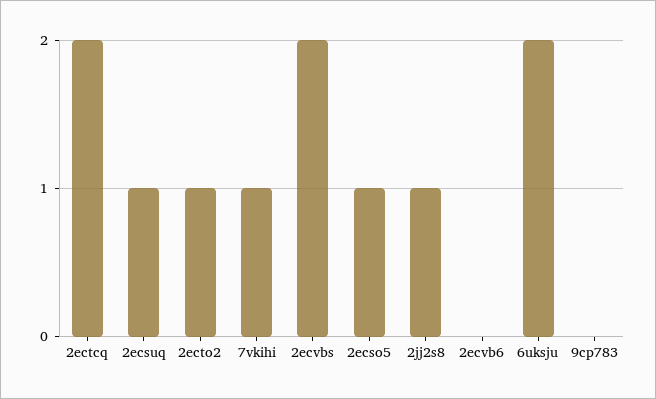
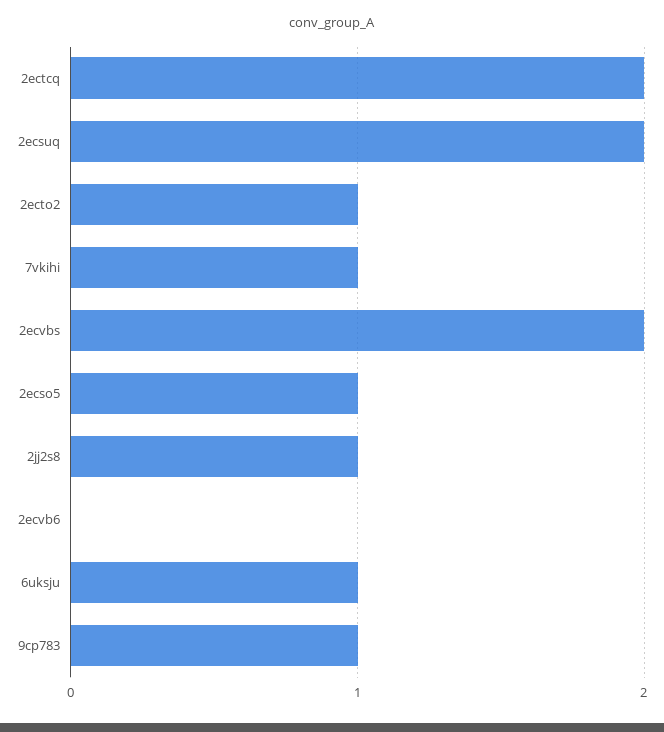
2ecsuq: 1 -> 2
6uksju: 2 -> 1
9cp783: 0 -> 1

